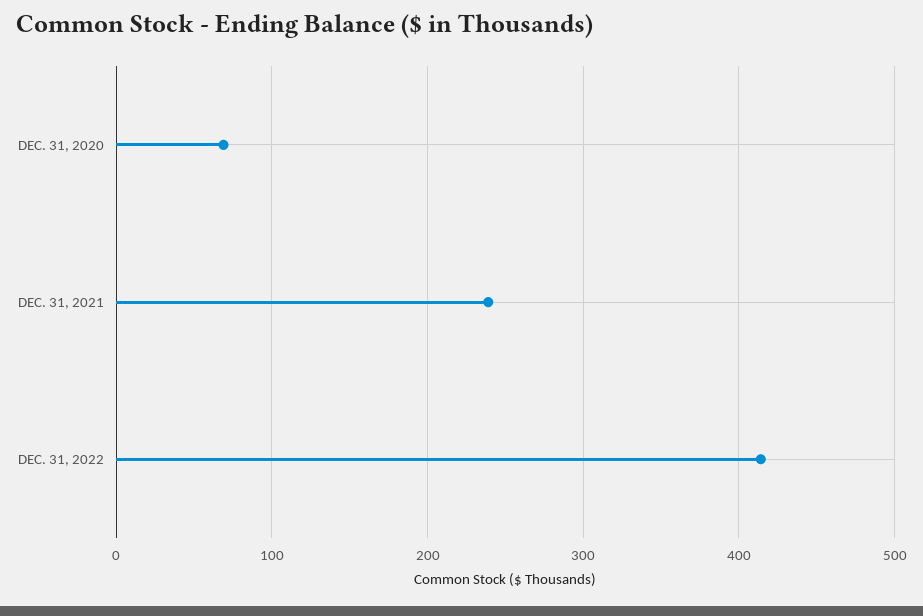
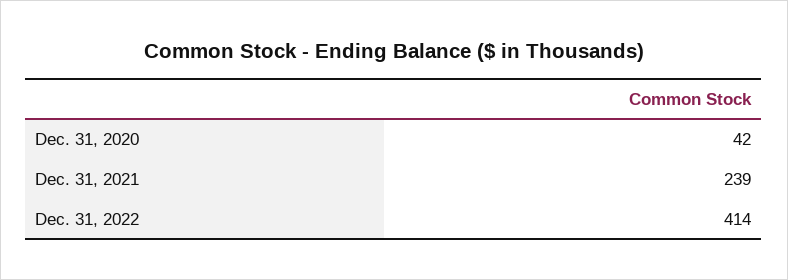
DEC. 31, 2020: 70 -> 42

